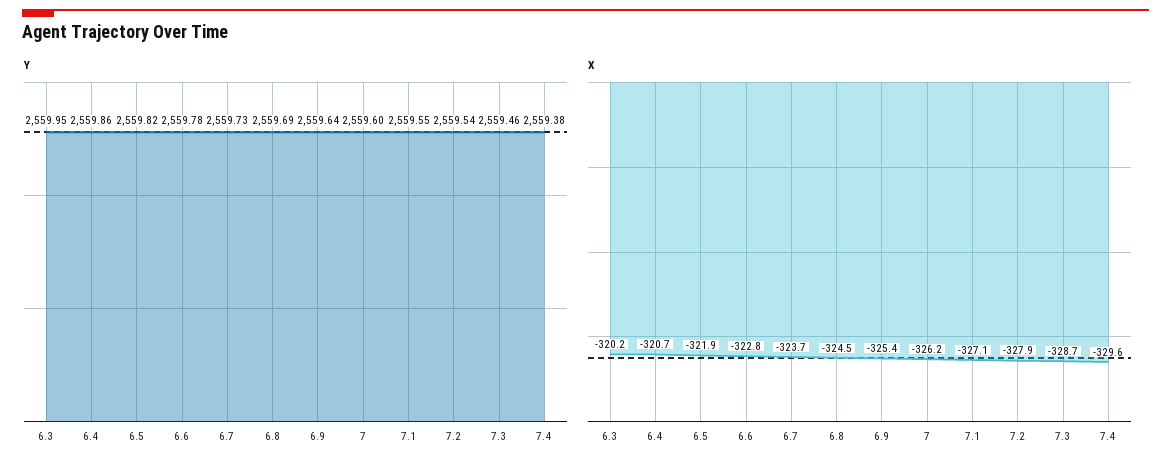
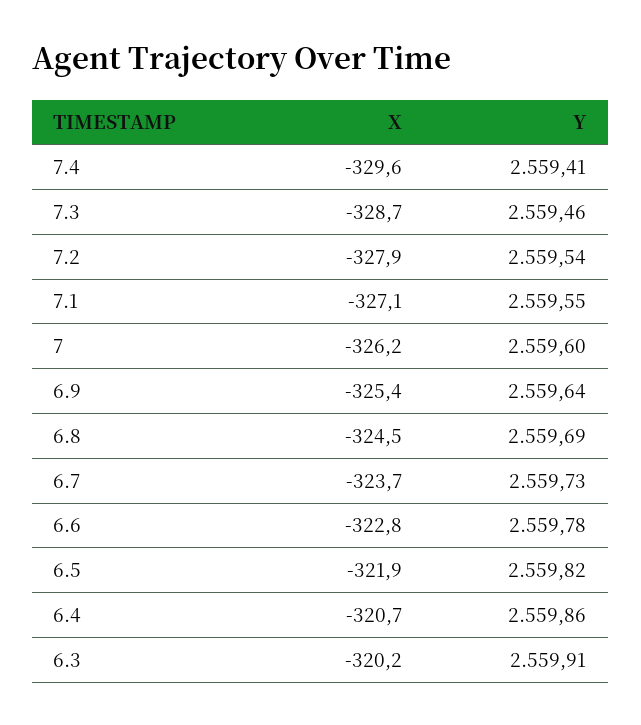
Y, 6.3: 2559.95 -> 2559.91
Y, 7.4: 2559.38 -> 2559.41

